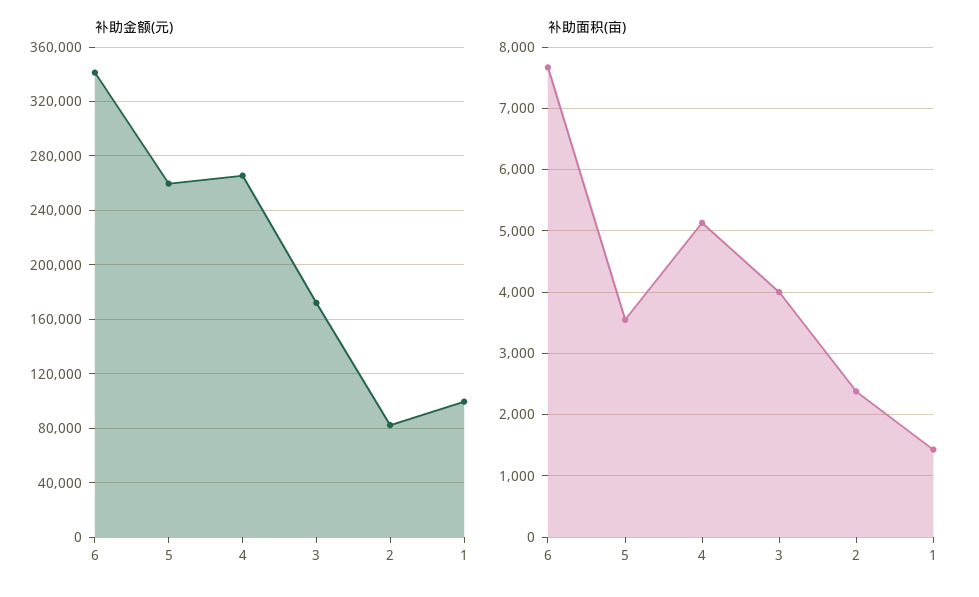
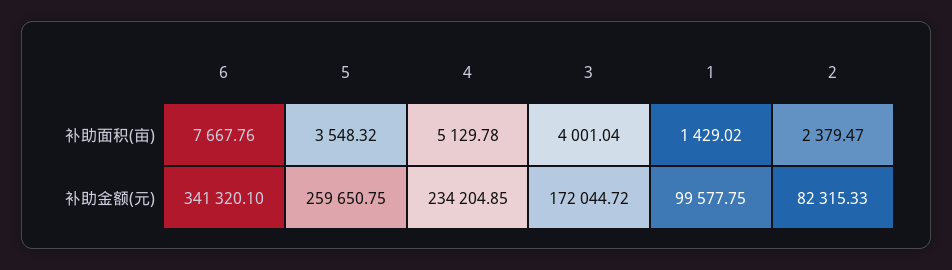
补助金额(元), 4: 265000 -> 234204.85

